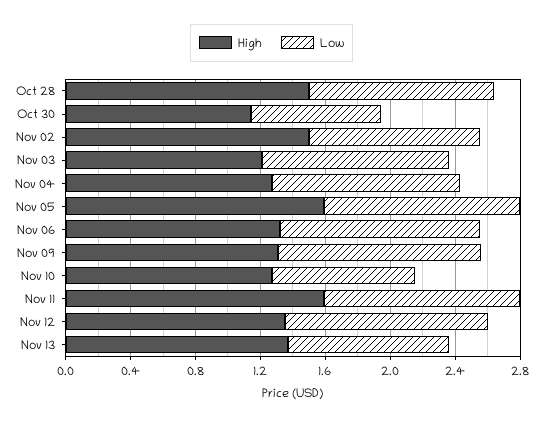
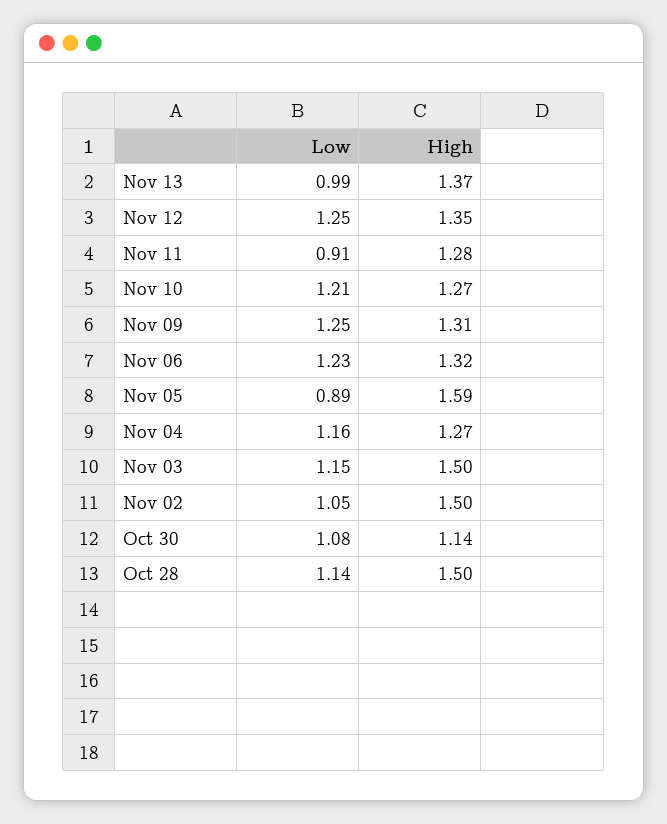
Low, Oct 30: 0.8 -> 1.08
High, Nov 03: 1.2 -> 1.5
Low, Nov 05: 1.2 -> 0.89
Low, Nov 10: 0.9 -> 1.21
High, Nov 11: 1.6 -> 1.28
Low, Nov 11: 1.2 -> 0.91

